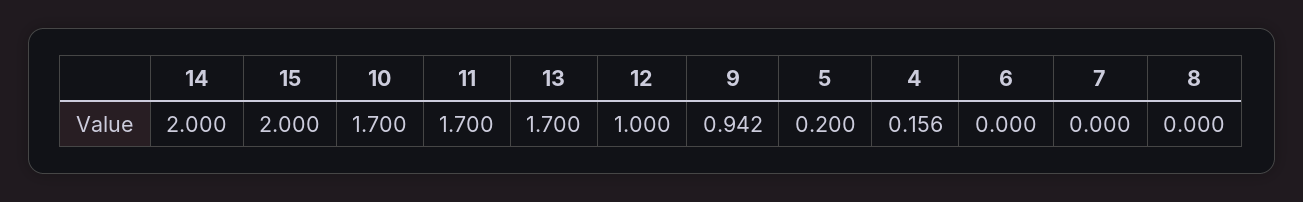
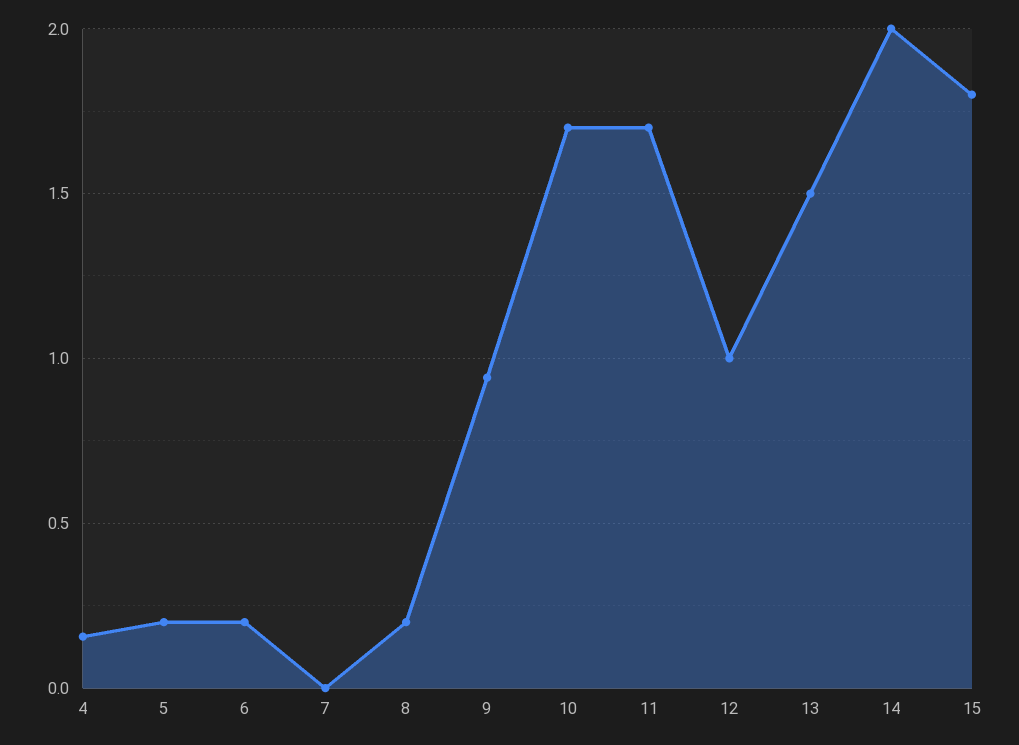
15: 2 -> 1.8
13: 1.7 -> 1.5
6: 0 -> 0.2
8: 0 -> 0.2

